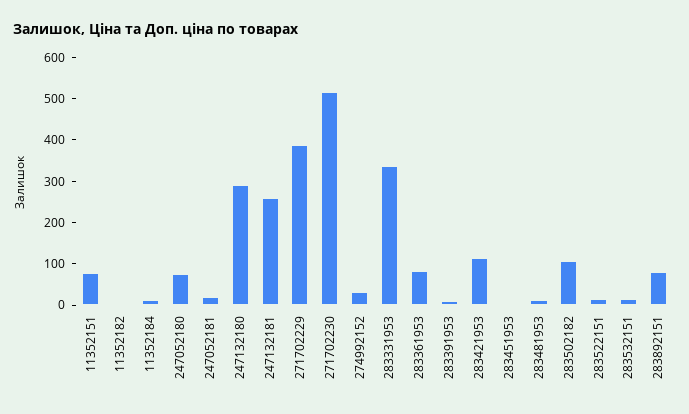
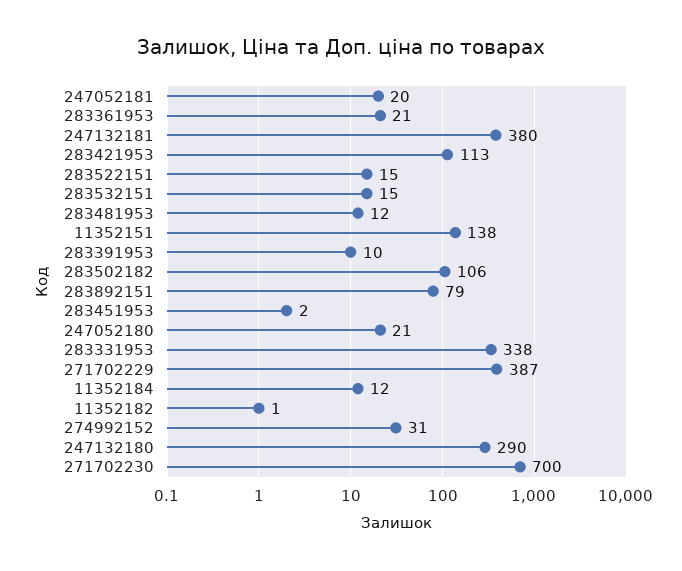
11352151: 80 -> 138
247052180: 80 -> 21
247132181: 260 -> 380
271702230: 520 -> 700
283361953: 80 -> 21

